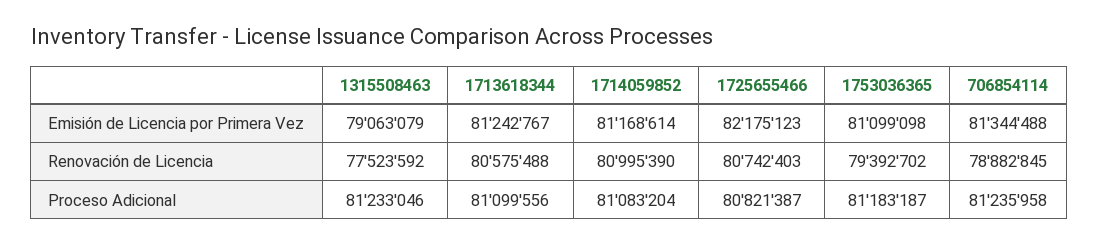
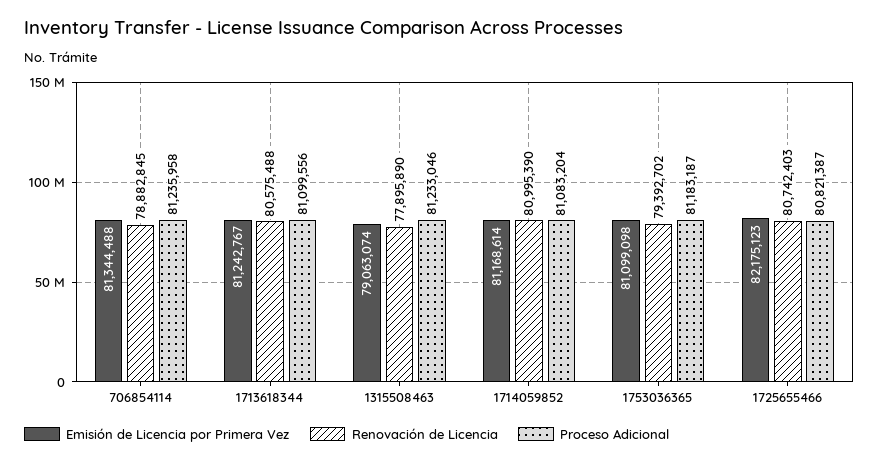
Emisión de Licencia por Primera Vez, 1315508463: 79063079 -> 79063074
Renovación de Licencia, 1315508463: 77523592 -> 77895890

